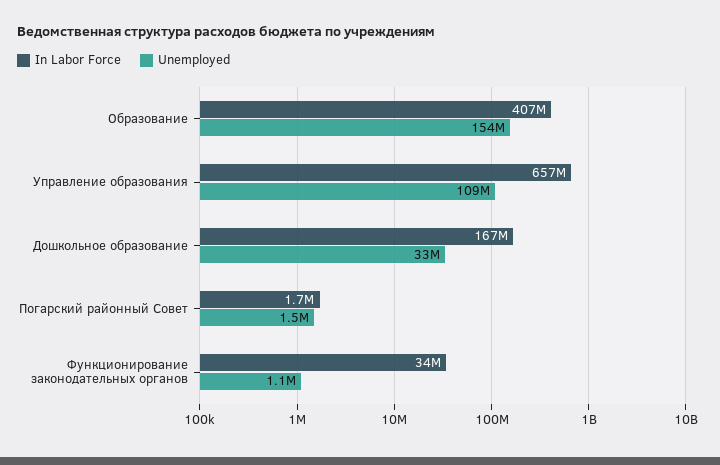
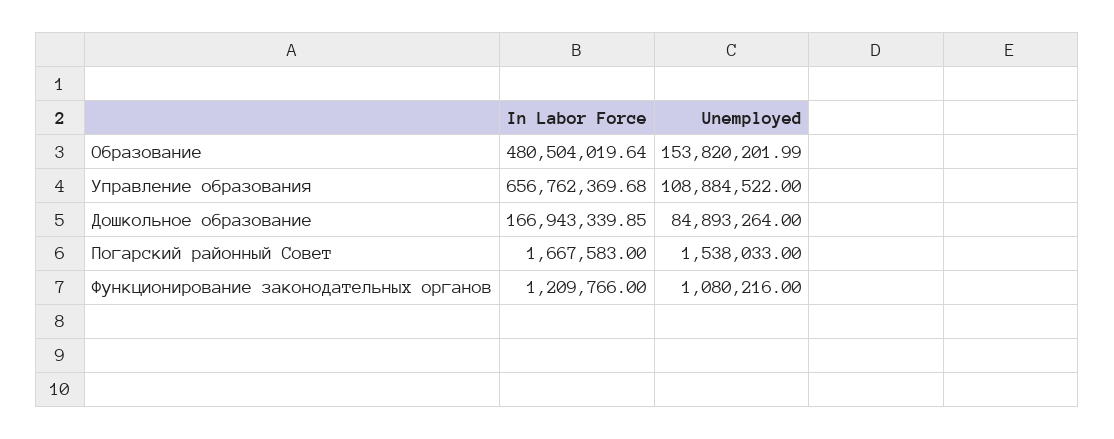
In Labor Force, Образование: 407000000 -> 480504019.64
Unemployed, Дошкольное образование: 33000000 -> 84893264
In Labor Force, Функционирование законодательных органов: 34000000 -> 1209766

